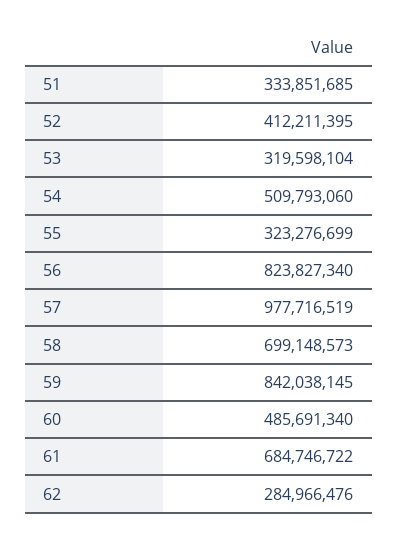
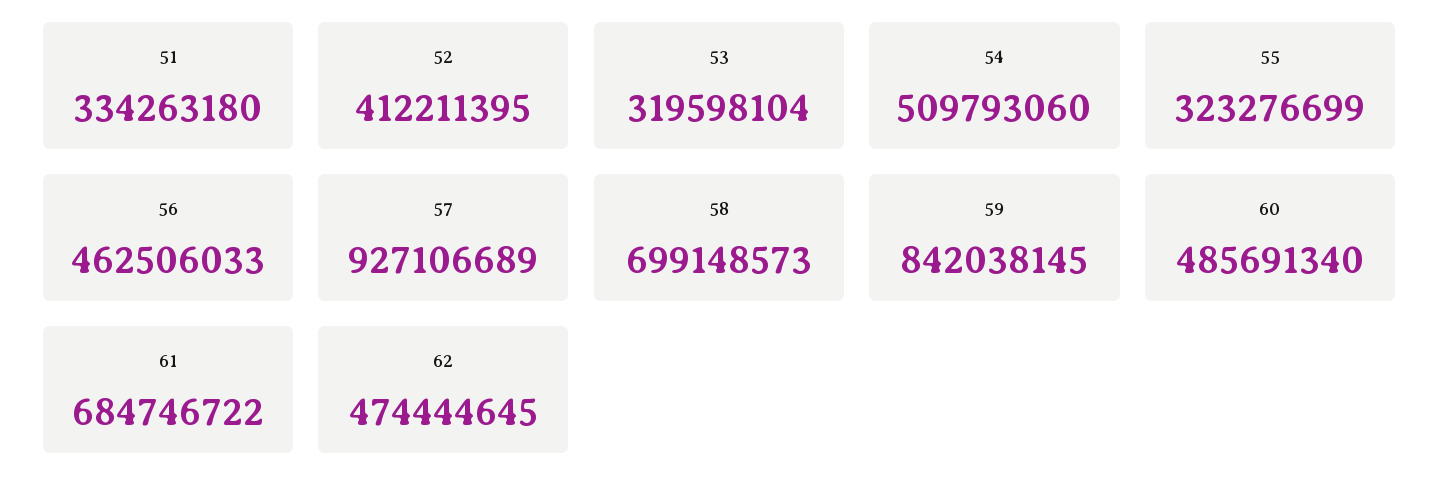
51: 333851685 -> 334263180
56: 823827340 -> 462506033
57: 977716519 -> 927106689
62: 284966476 -> 474444645

